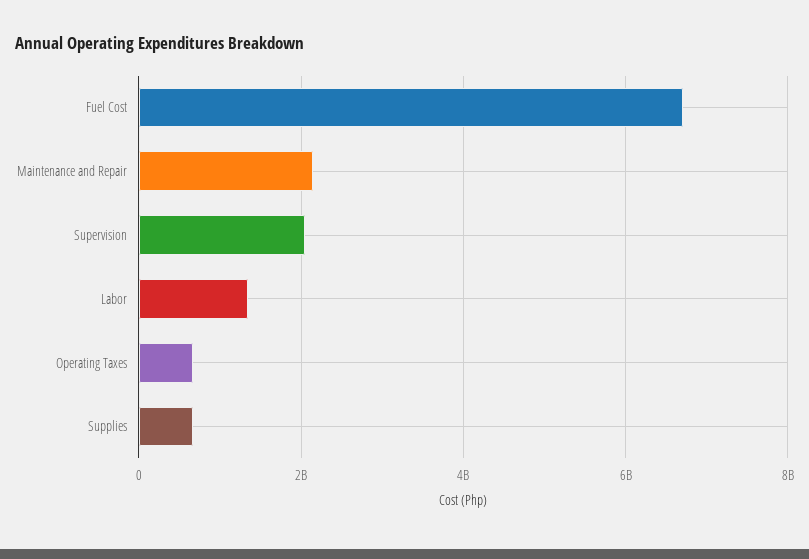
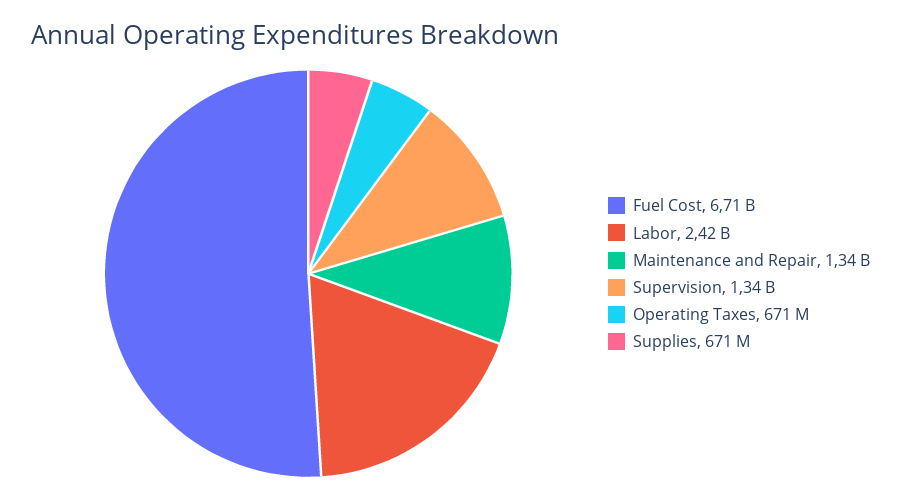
Maintenance and Repair: 2200000000 -> 1340000000
Supervision: 2000000000 -> 1340000000
Labor: 1400000000 -> 2420000000

